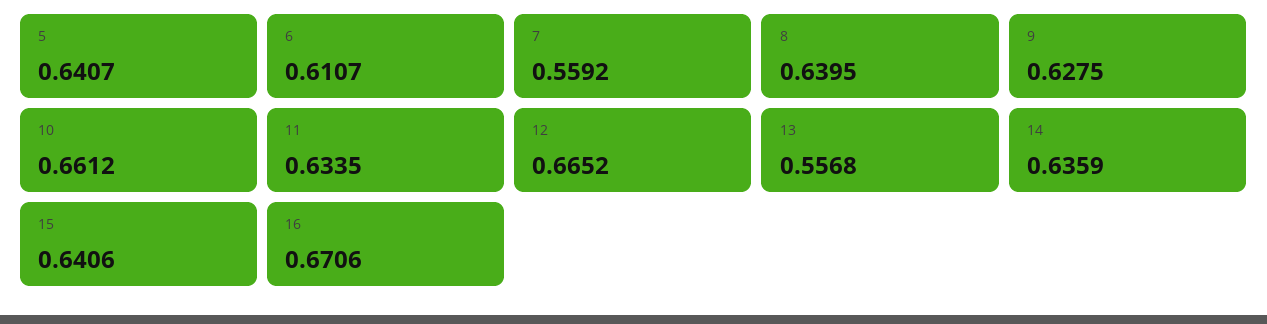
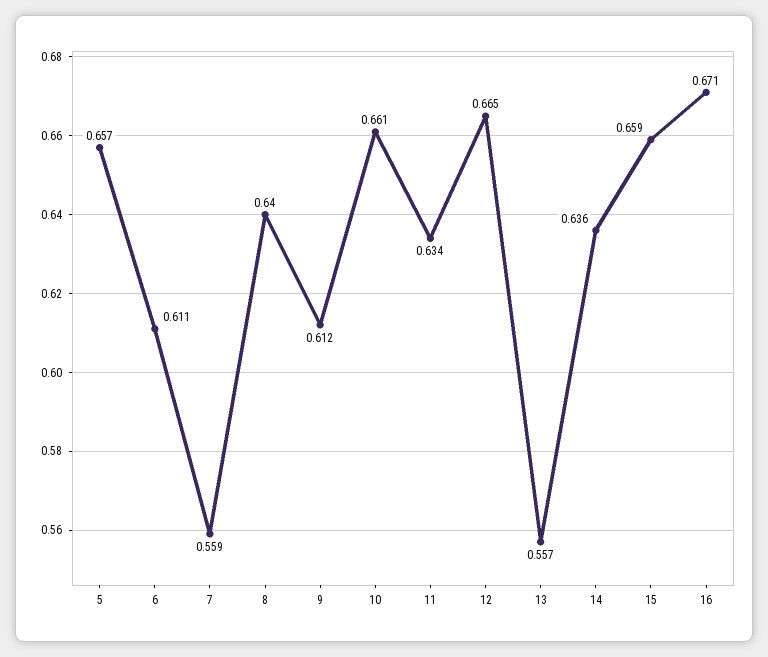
5: 0.6407 -> 0.657
9: 0.6275 -> 0.612
15: 0.6406 -> 0.659

